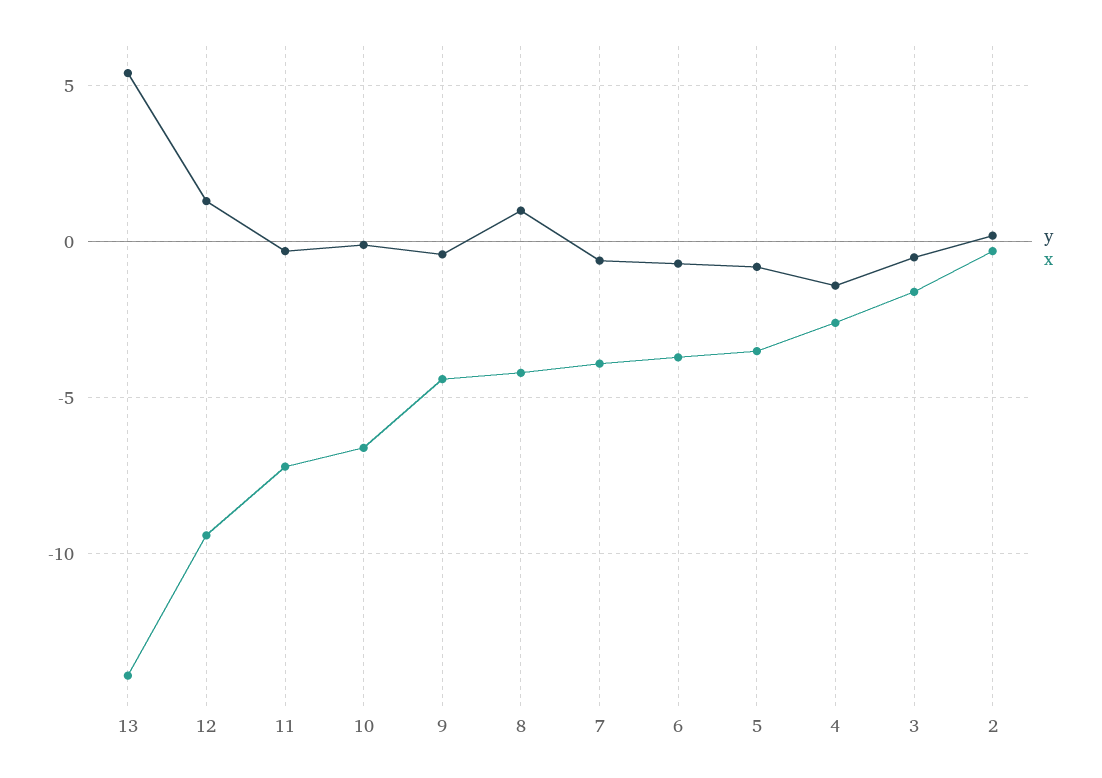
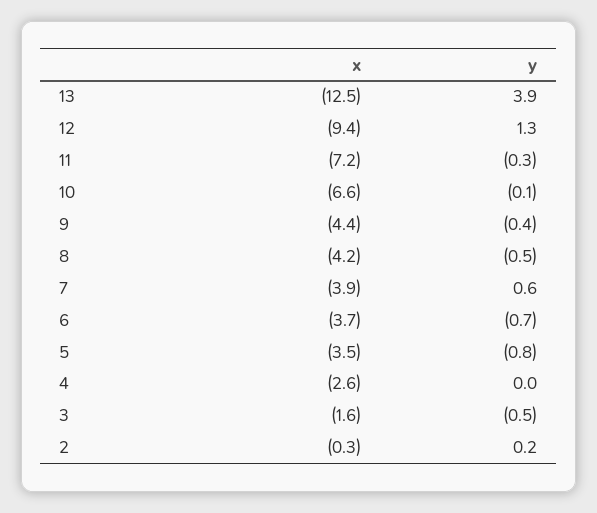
y, 13: 5.5 -> 3.9
x, 13: -14 -> -12.5
y, 8: 1 -> -0.5
y, 7: -0.5 -> 0.6
y, 4: -1.5 -> 0

